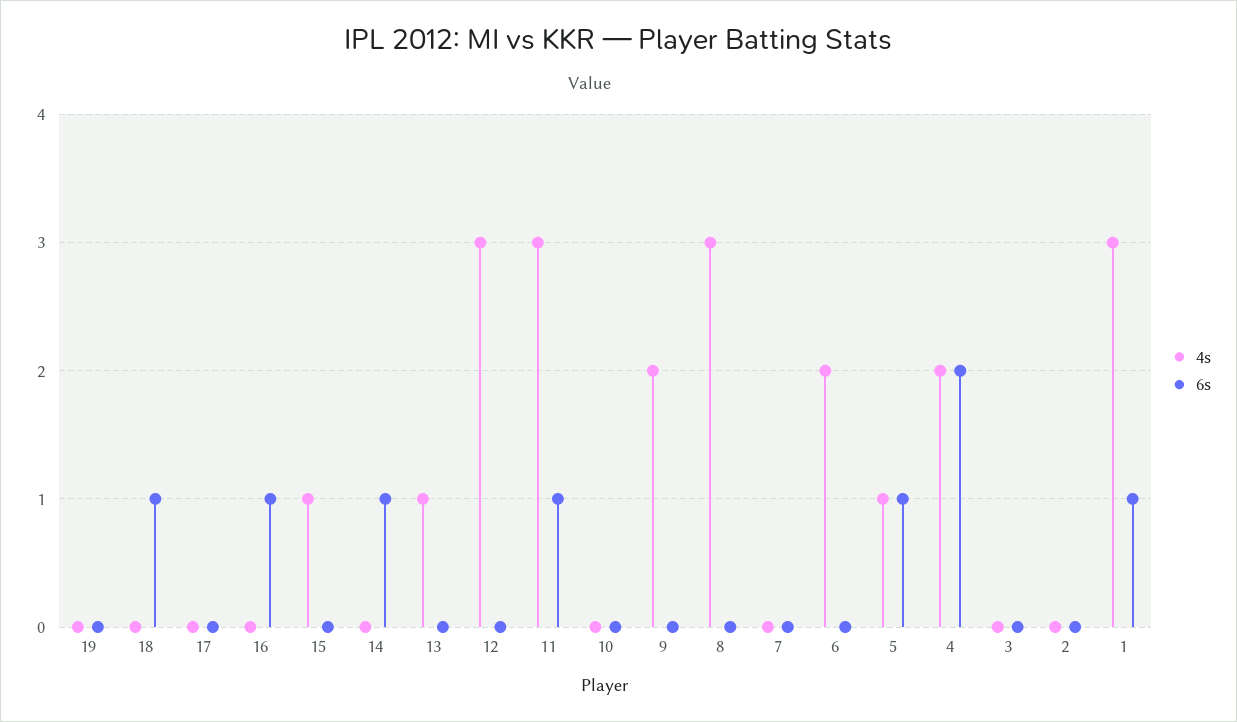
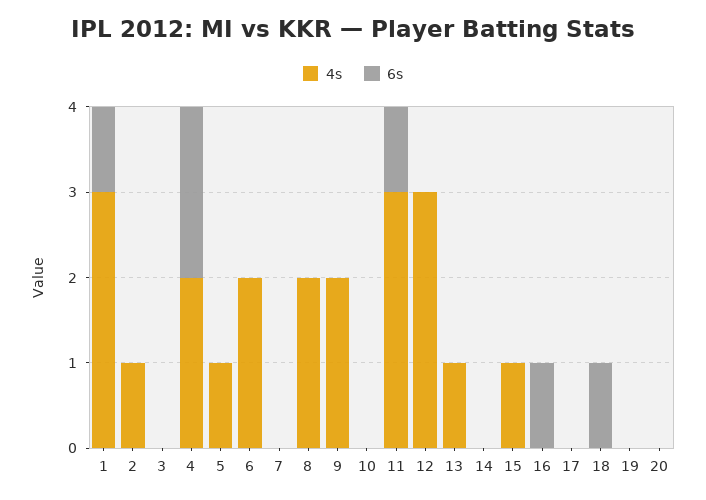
6s, 14: 1 -> 0
4s, 8: 3 -> 2
6s, 5: 1 -> 0
4s, 2: 0 -> 1
4s, 20: none -> 0
6s, 20: none -> 0

